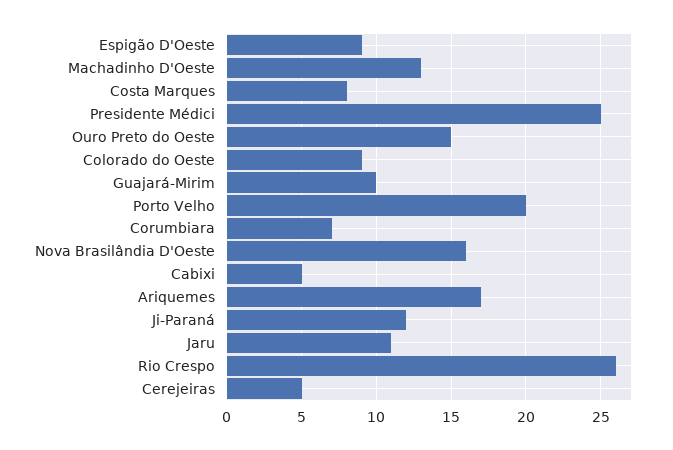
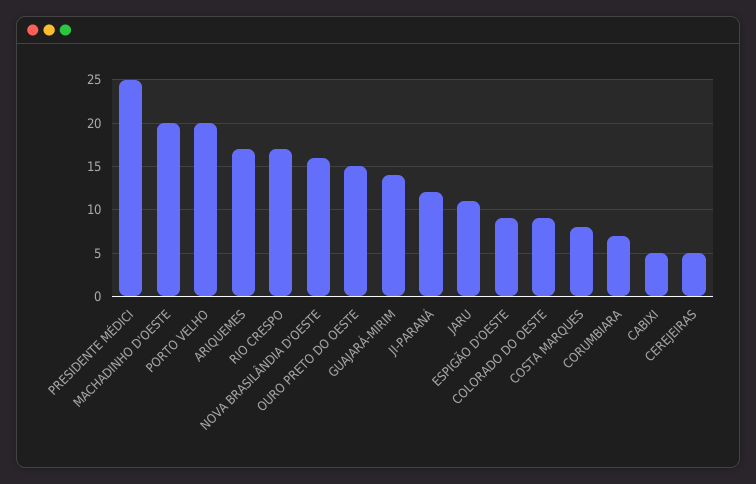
Machadinho D'Oeste: 13 -> 20
Guajará-Mirim: 10 -> 14
Rio Crespo: 26 -> 17

